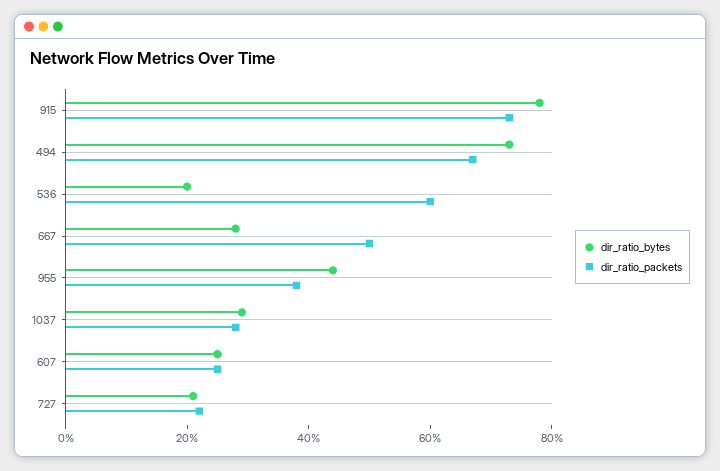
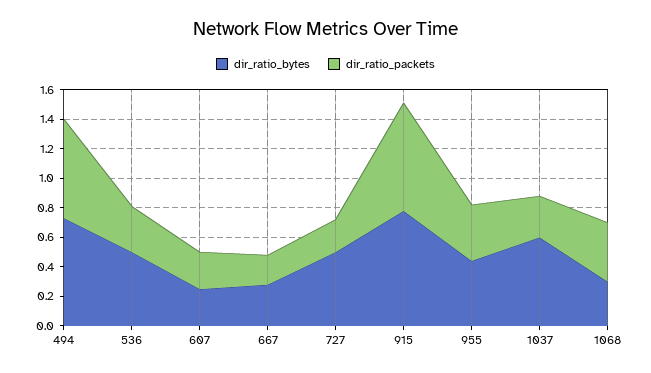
dir_ratio_bytes, 536: 0.2 -> 0.5
dir_ratio_packets, 536: 0.6 -> 0.3
dir_ratio_packets, 667: 0.5 -> 0.2
dir_ratio_bytes, 1037: 0.3 -> 0.6
dir_ratio_bytes, 727: 0.2 -> 0.5
dir_ratio_bytes, 1068: none -> 0.3
dir_ratio_packets, 1068: none -> 0.4

